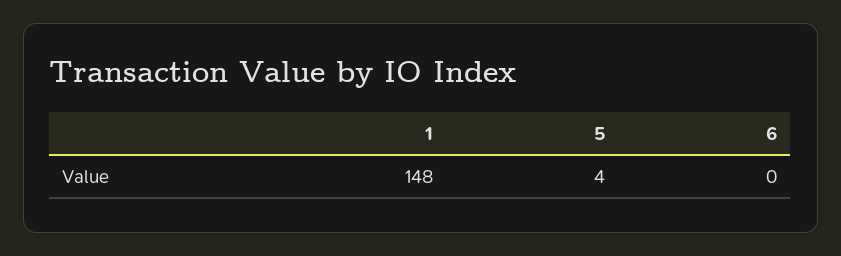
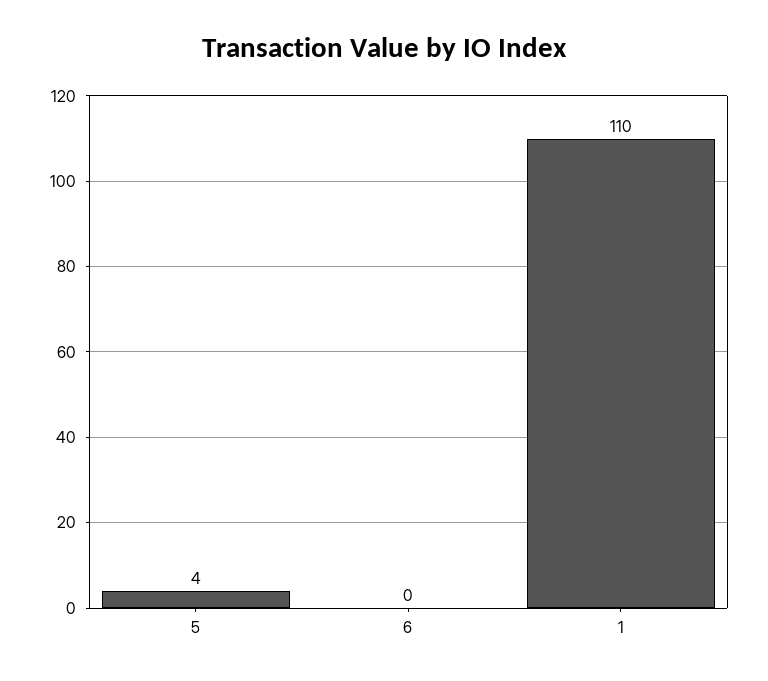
1: 148 -> 110

